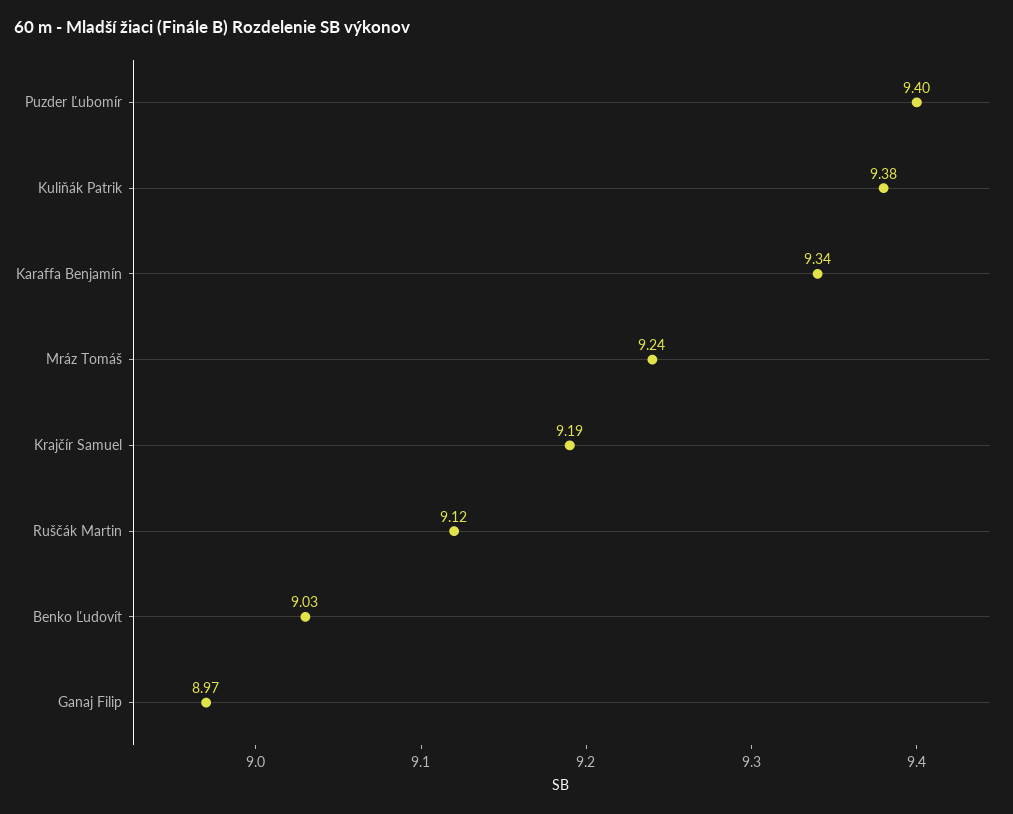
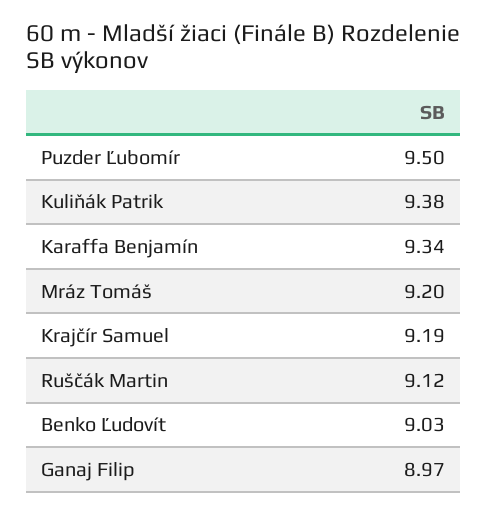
Puzder Ľubomír: 9.4 -> 9.5
Mráz Tomáš: 9.24 -> 9.2

